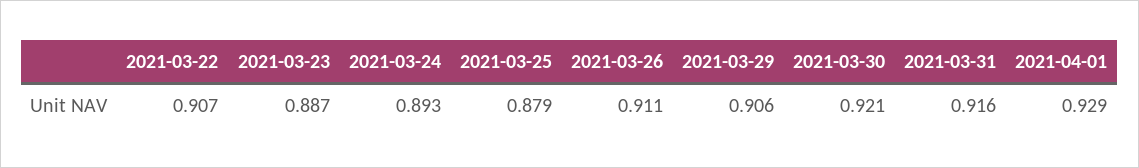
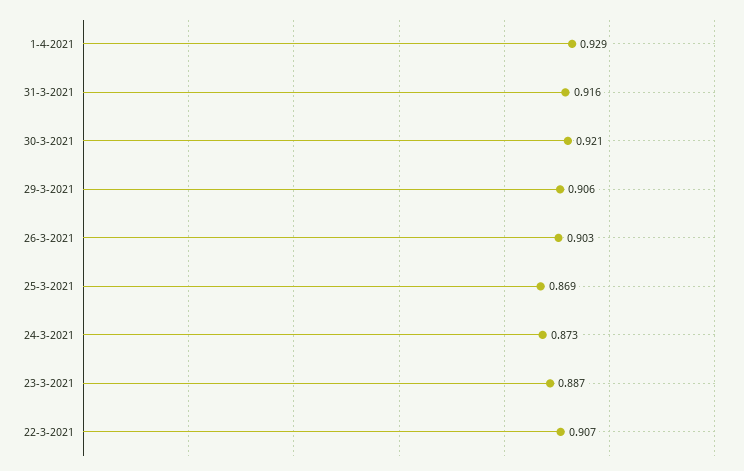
2021-03-24: 0.893 -> 0.873
2021-03-25: 0.879 -> 0.869
2021-03-26: 0.911 -> 0.903

